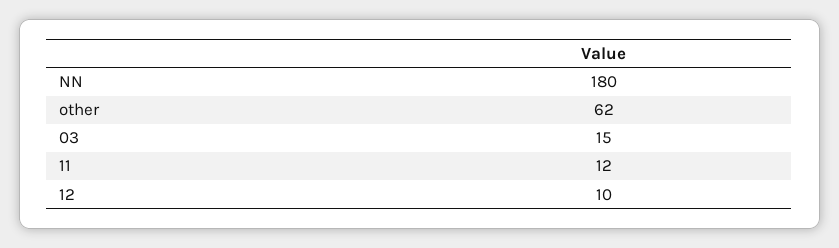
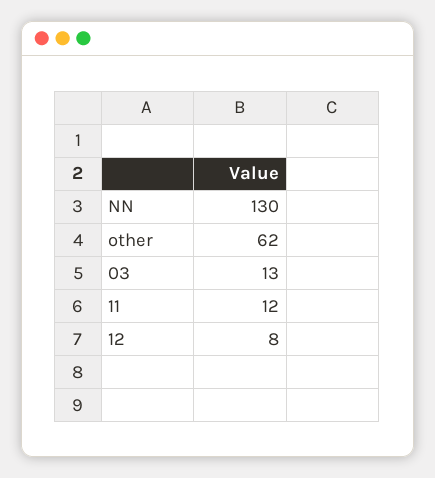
NN: 180 -> 130
03: 15 -> 13
12: 10 -> 8

